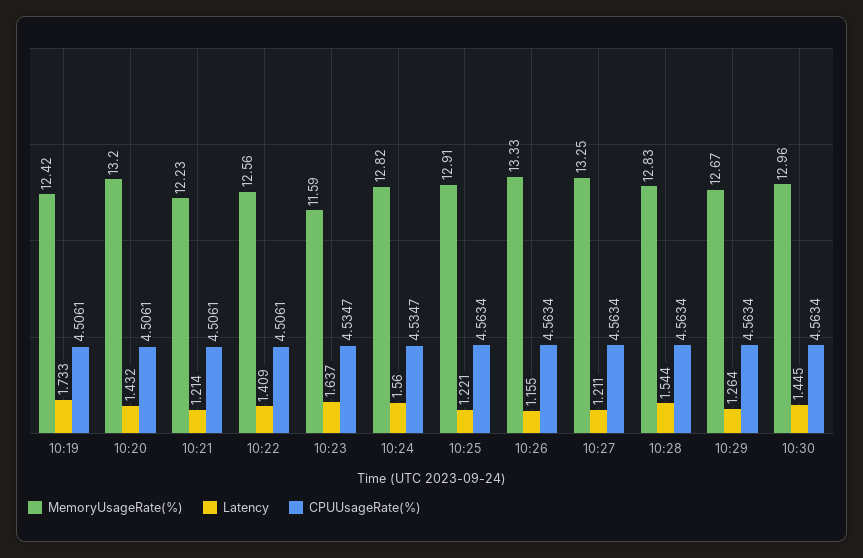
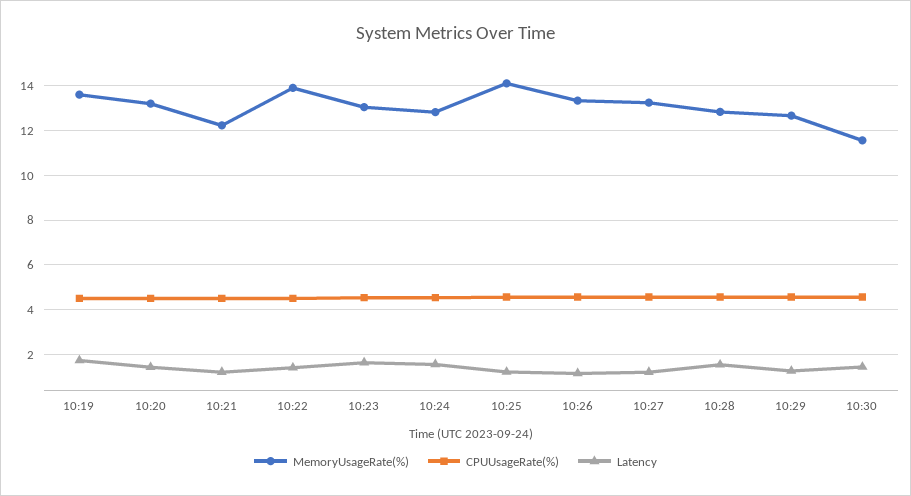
MemoryUsageRate(%), 10:19: 12.42 -> 13.5
MemoryUsageRate(%), 10:22: 12.56 -> 14
MemoryUsageRate(%), 10:23: 11.59 -> 13
MemoryUsageRate(%), 10:25: 12.91 -> 14
MemoryUsageRate(%), 10:30: 12.96 -> 11.5

